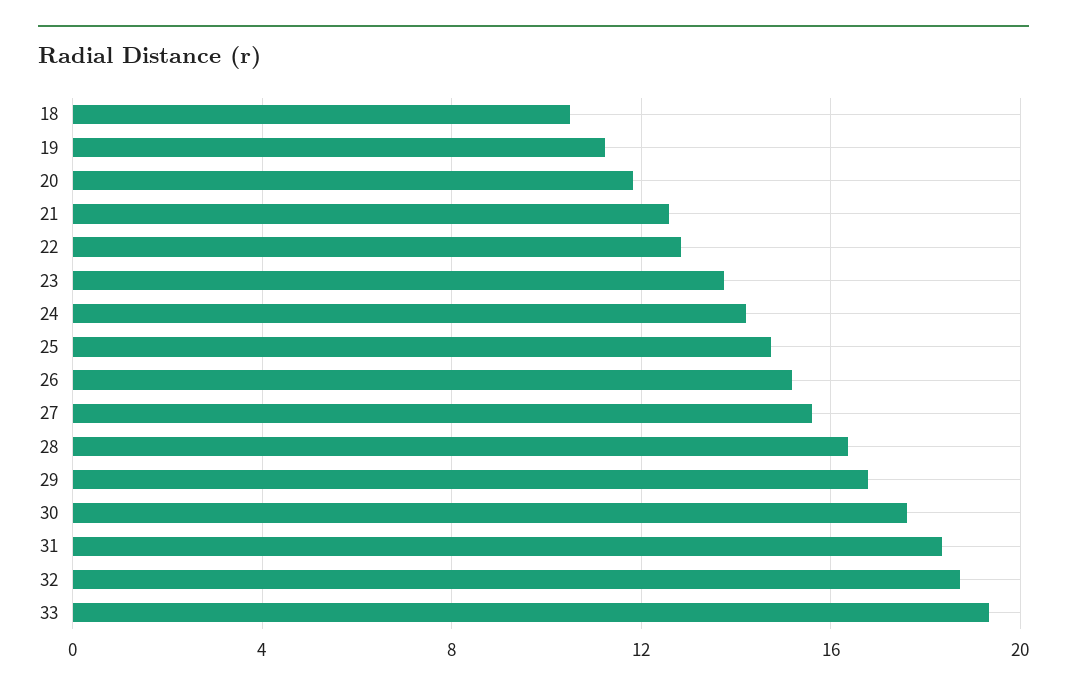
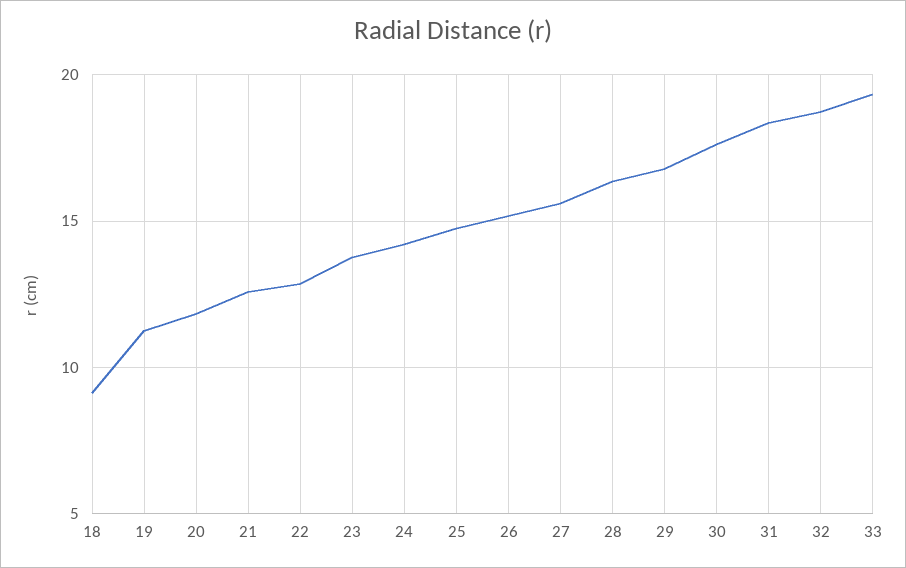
18: 10.5 -> 9

